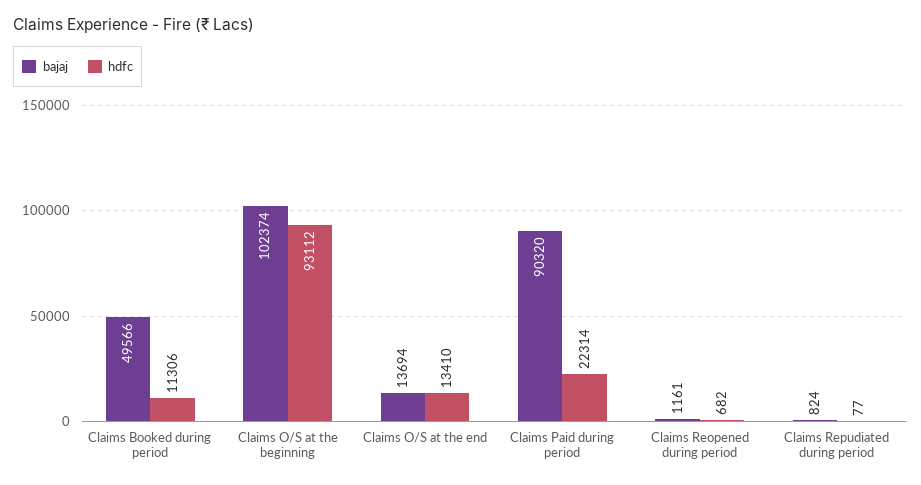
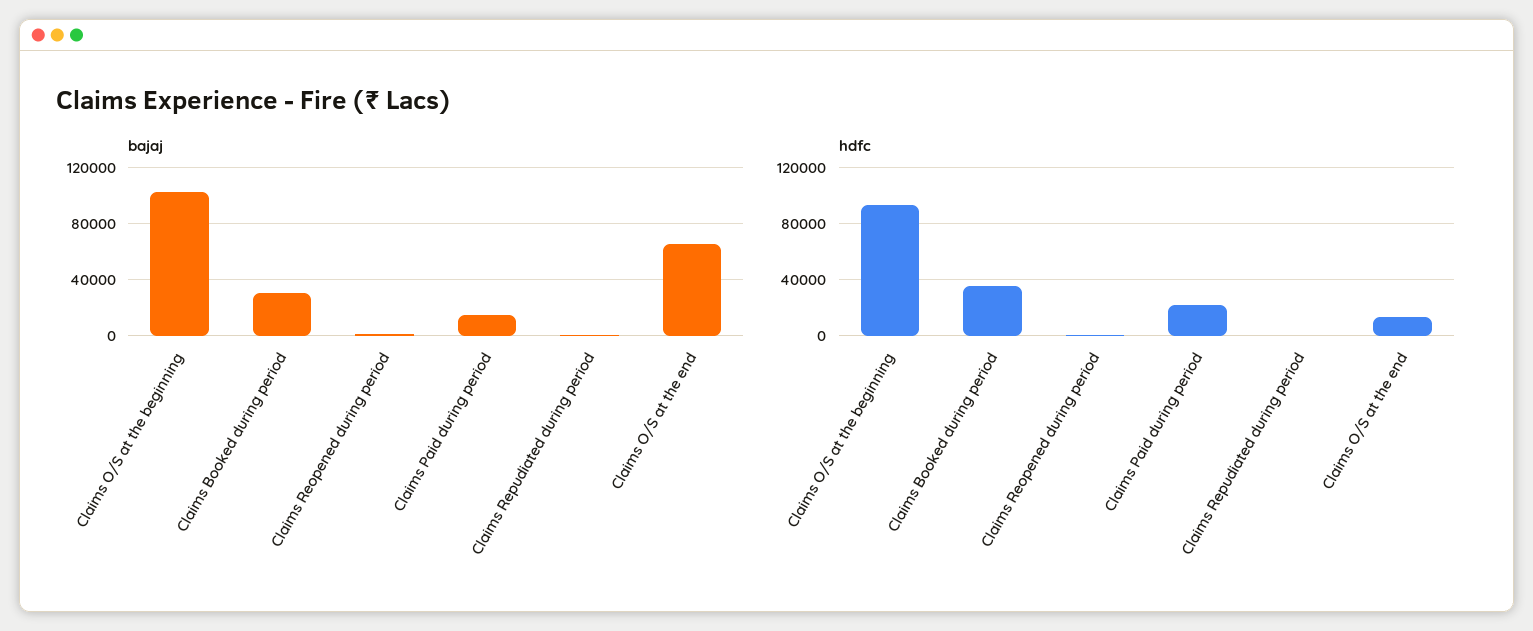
bajaj, Claims Booked during period: 49566 -> 30000
hdfc, Claims Booked during period: 11306 -> 35000
bajaj, Claims O/S at the end: 13694 -> 65000
bajaj, Claims Paid during period: 90320 -> 15000

